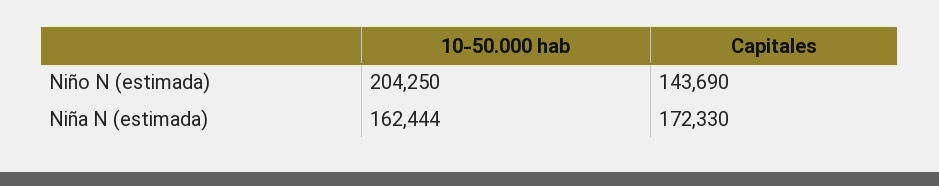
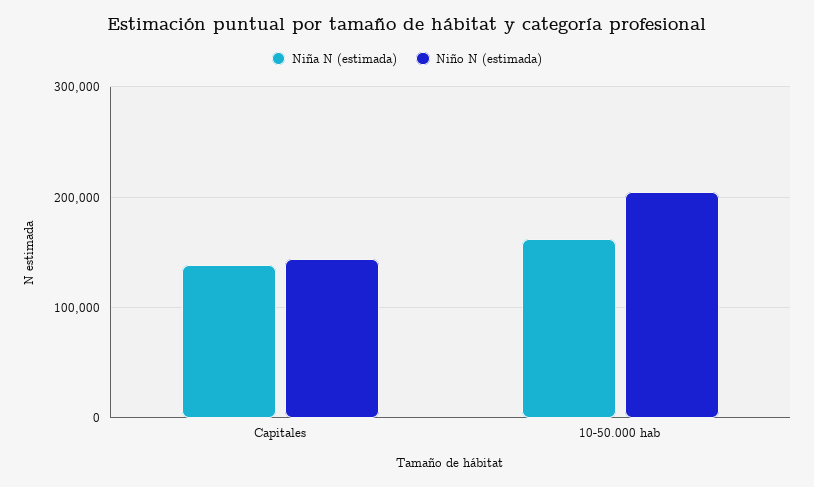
Niña N (estimada), Capitales: 172330 -> 140000

